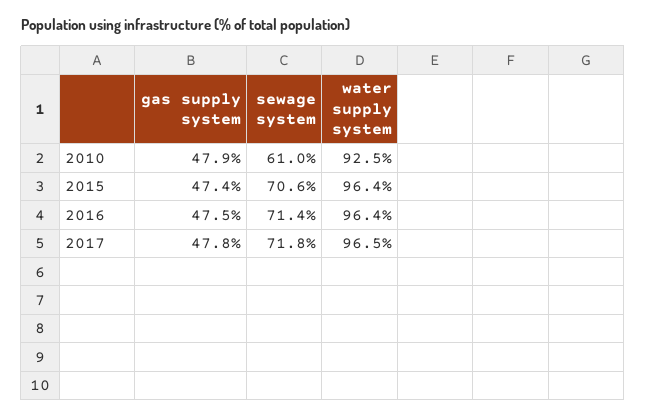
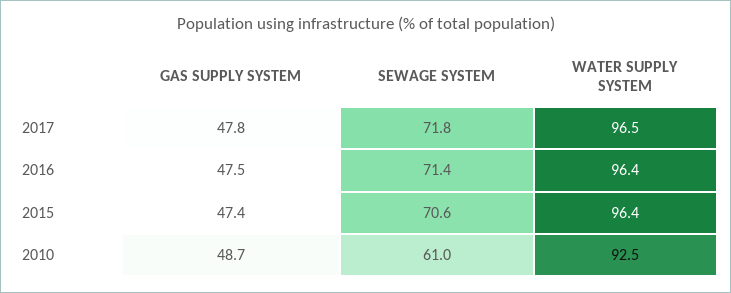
gas supply system, 2010: 47.9 -> 48.7

